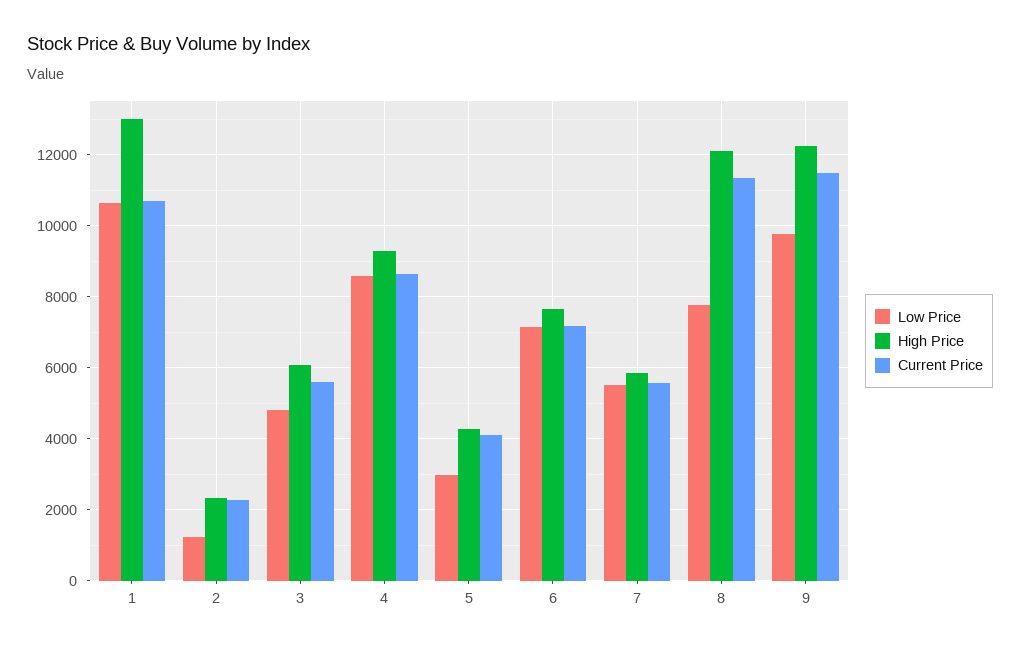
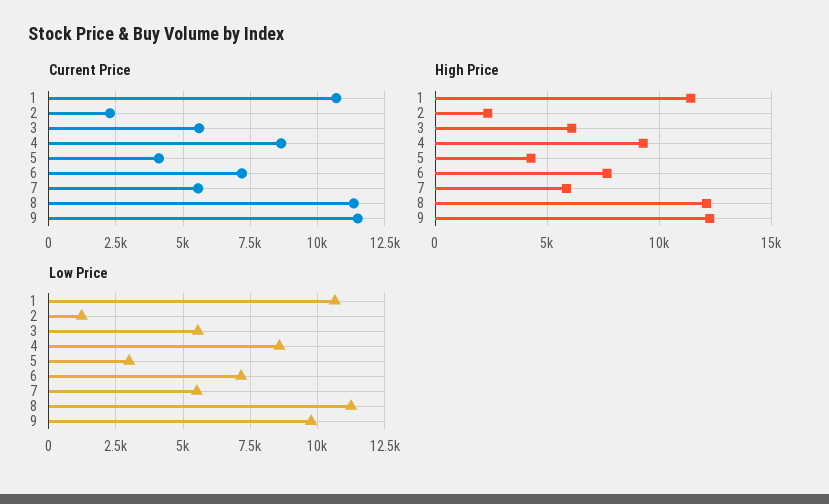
High Price, 1: 13000 -> 11500
Low Price, 3: 4800 -> 5500
Low Price, 8: 7800 -> 11250

